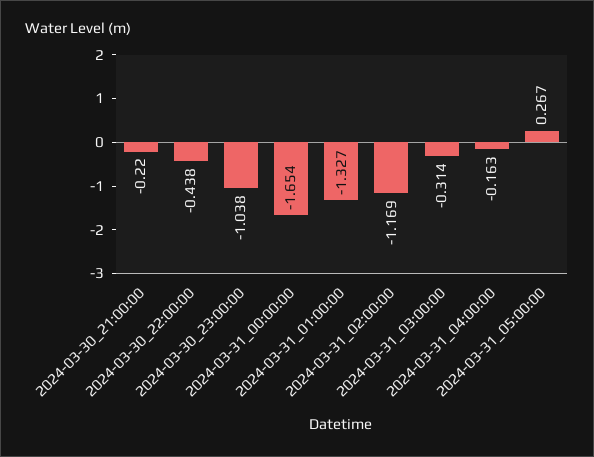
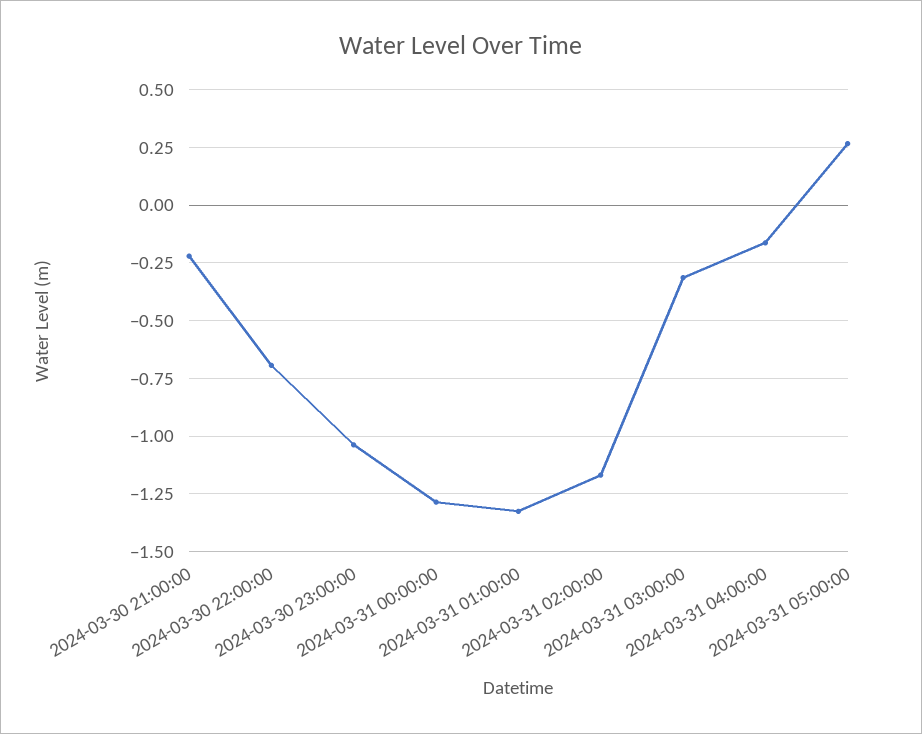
2024-03-30_22:00:00: -0.438 -> -0.7
2024-03-31_00:00:00: -1.654 -> -1.3

